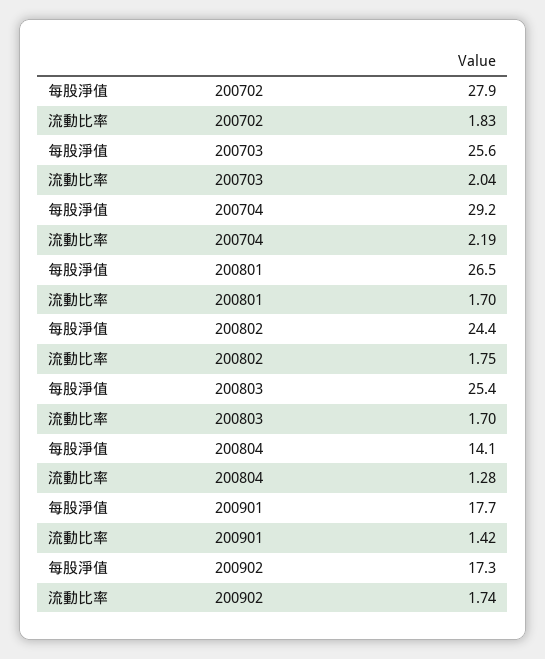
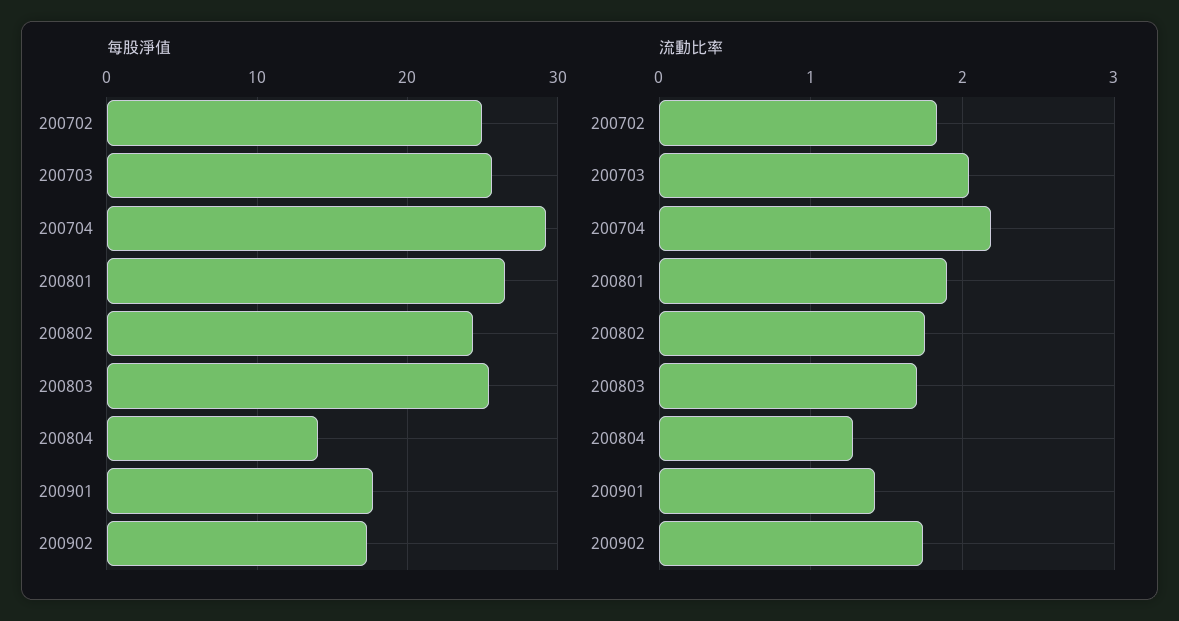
每股淨值, 200702: 27.9 -> 25
流動比率, 200801: 1.7 -> 1.9

